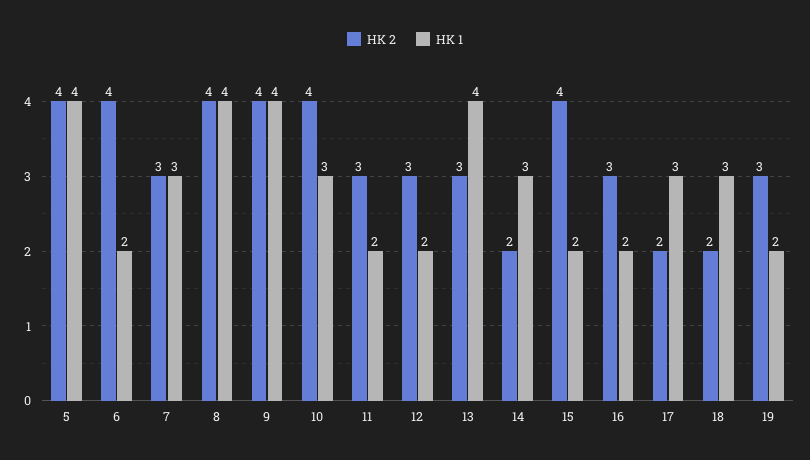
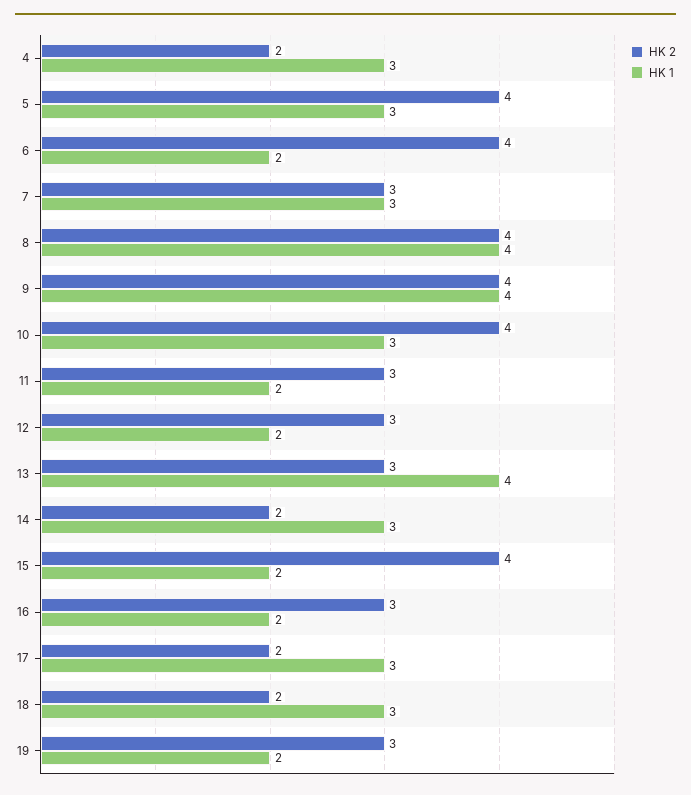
HK 1, 5: 4 -> 3
HK 2, 4: none -> 2
HK 1, 4: none -> 3

